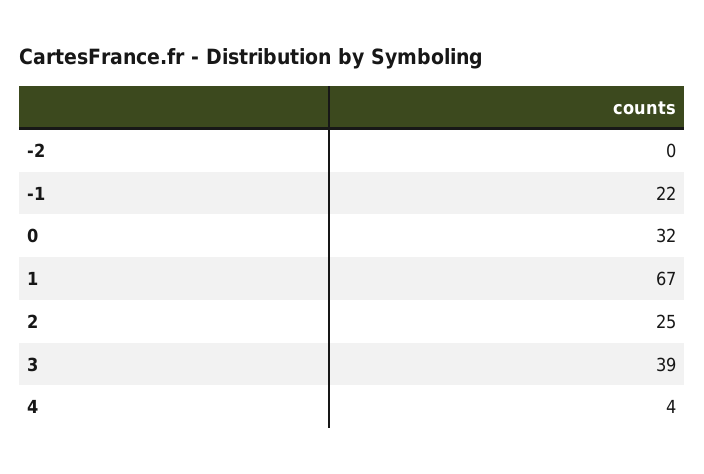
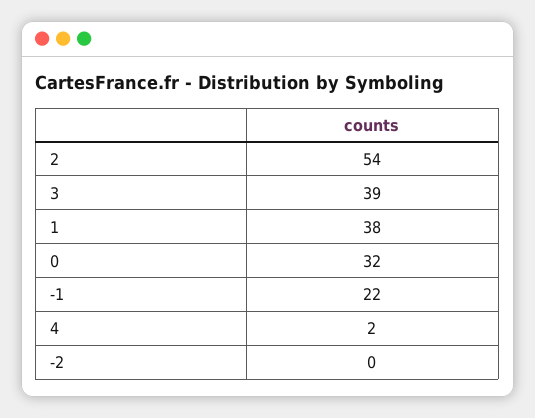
1: 67 -> 38
2: 25 -> 54
4: 4 -> 2

